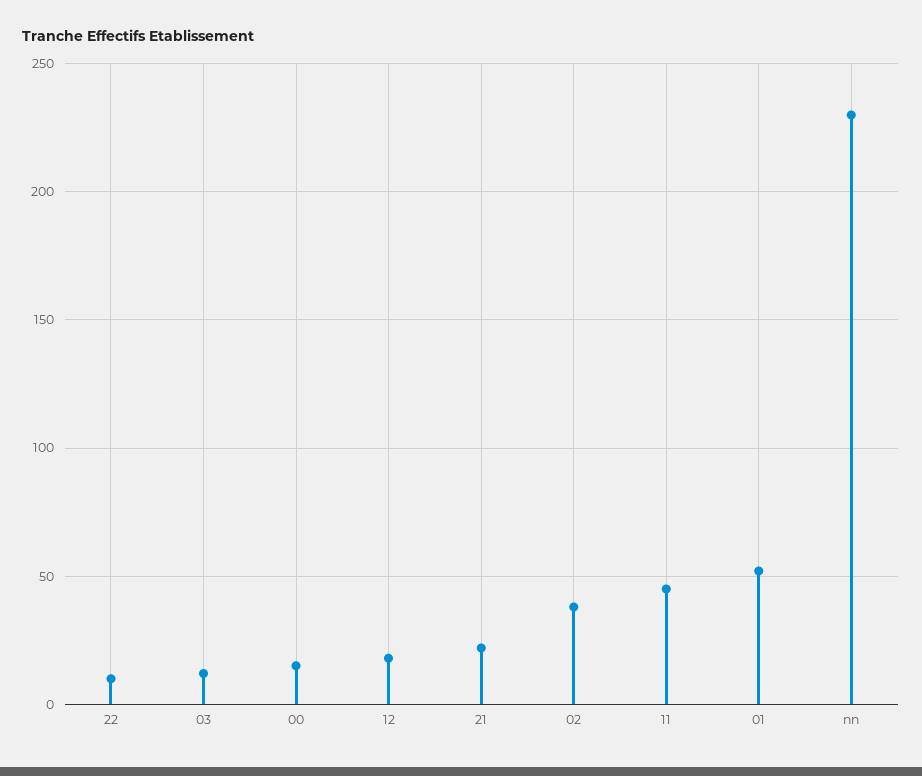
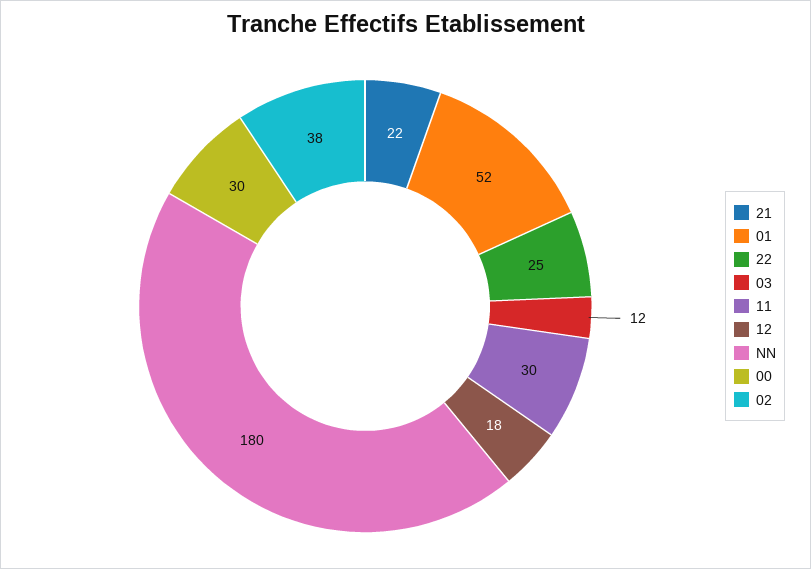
22: 10 -> 25
00: 15 -> 30
11: 45 -> 30
nn: 230 -> 180

